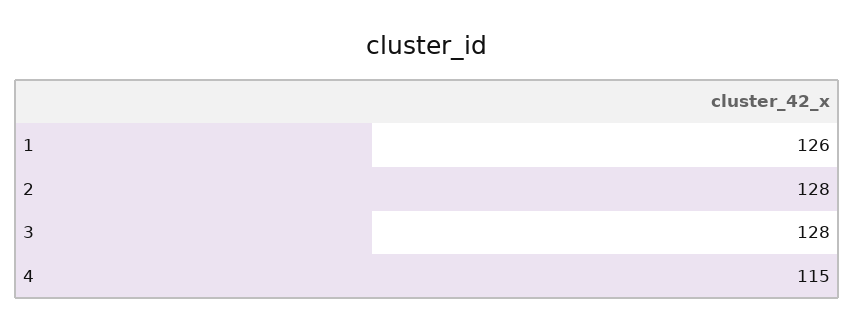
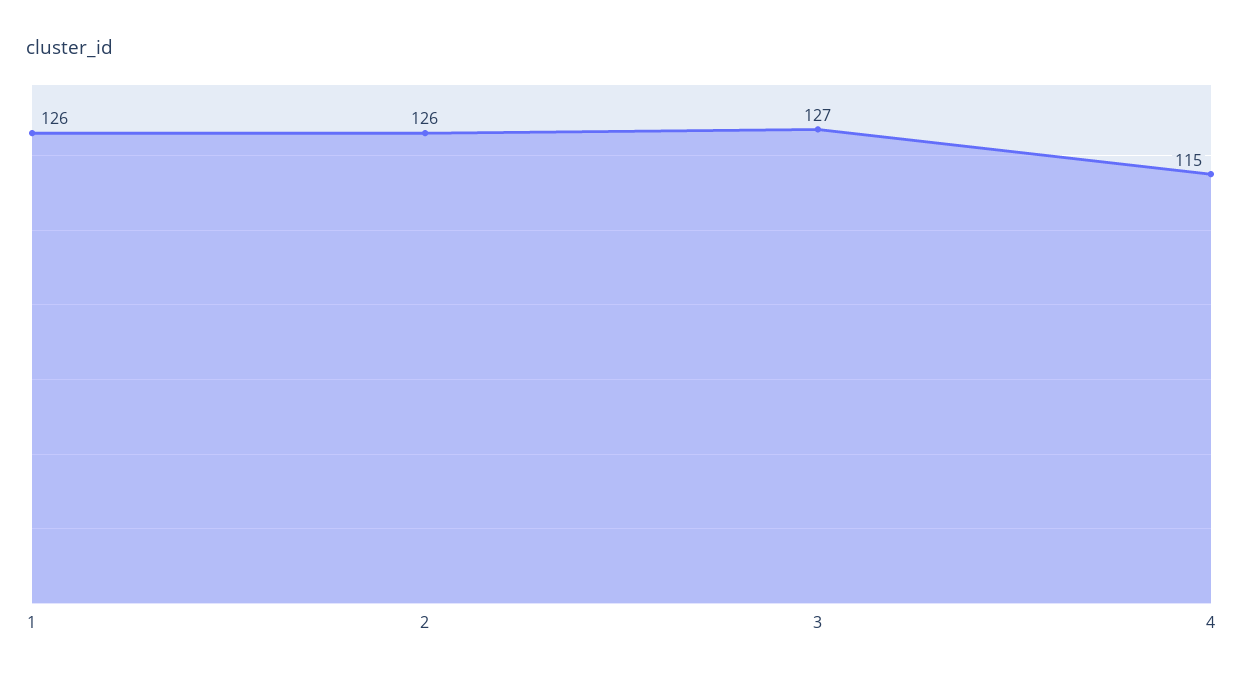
2: 128 -> 126
3: 128 -> 127

